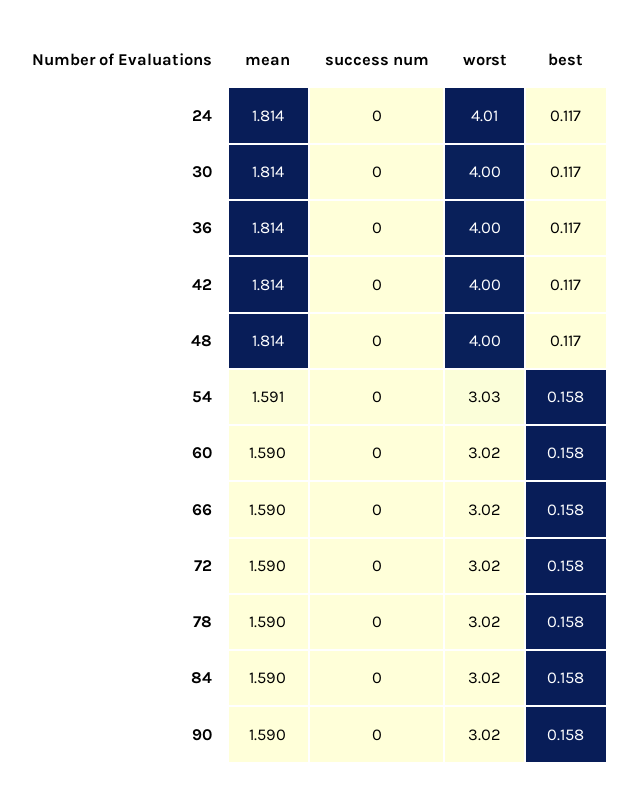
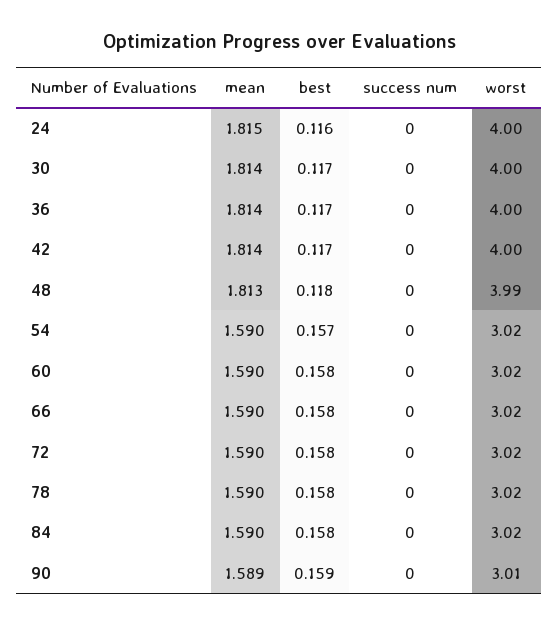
mean, 24: 1.814 -> 1.815
worst, 24: 4.01 -> 4
best, 24: 0.117 -> 0.116
mean, 48: 1.814 -> 1.813
worst, 48: 4 -> 3.99
best, 48: 0.117 -> 0.118
mean, 54: 1.591 -> 1.59
worst, 54: 3.03 -> 3.02
best, 54: 0.158 -> 0.157
mean, 90: 1.59 -> 1.589
worst, 90: 3.02 -> 3.01
best, 90: 0.158 -> 0.159

